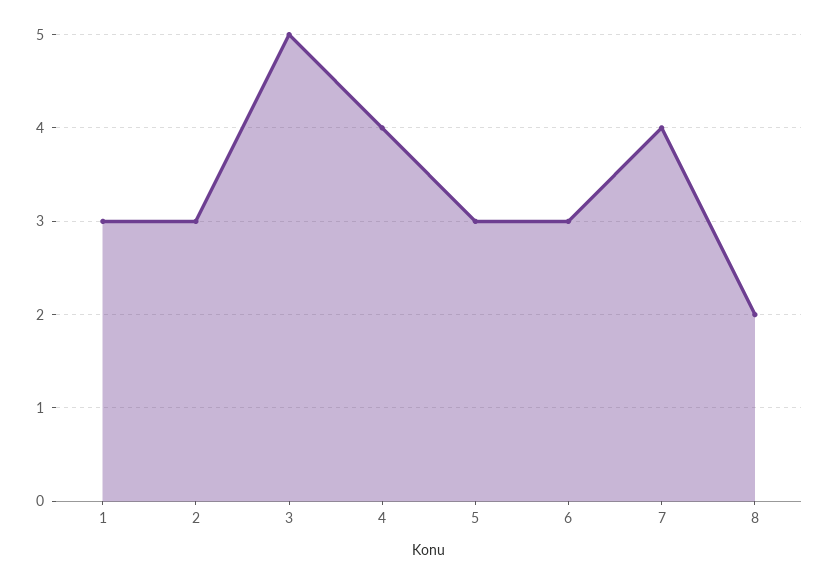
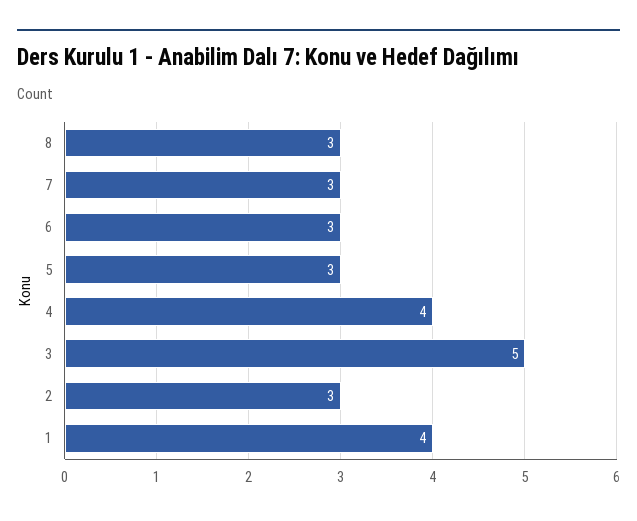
1: 3 -> 4
7: 4 -> 3
8: 2 -> 3

